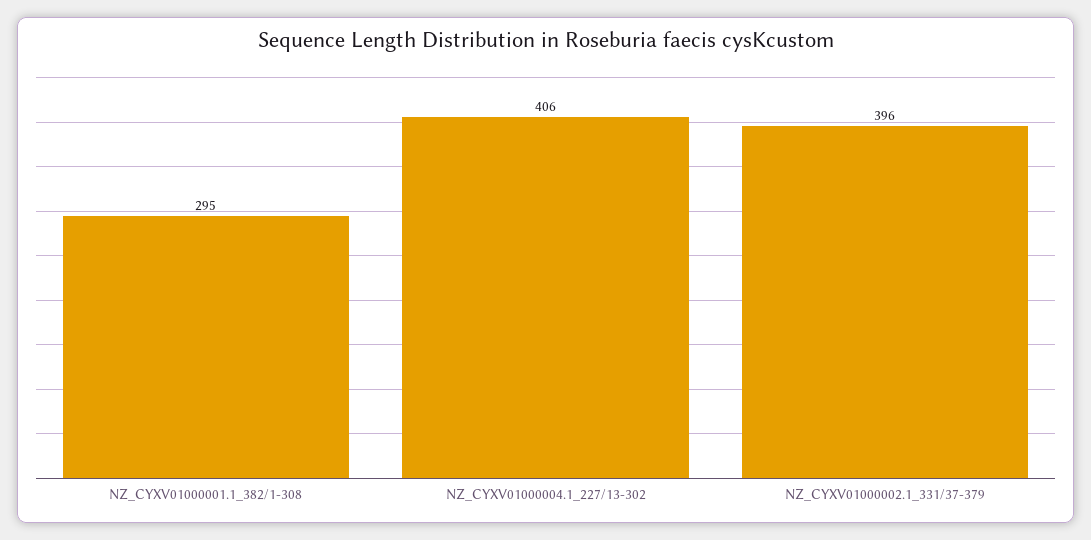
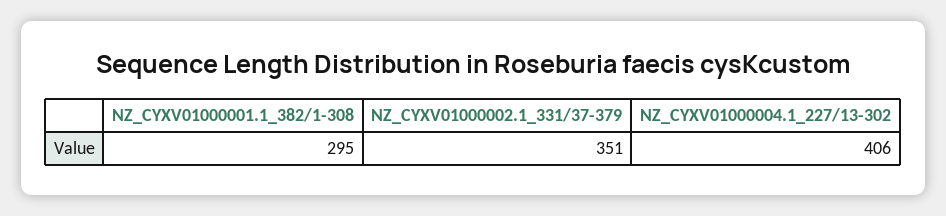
NZ_CYXV01000002.1_331/37-379: 396 -> 351

